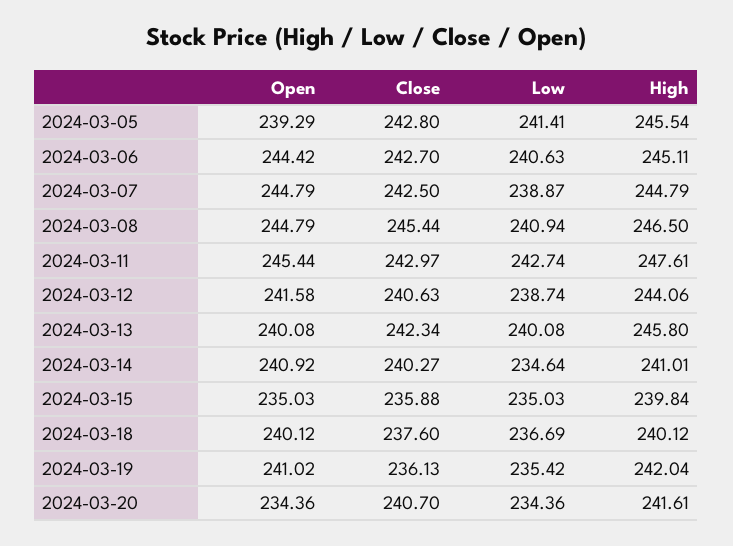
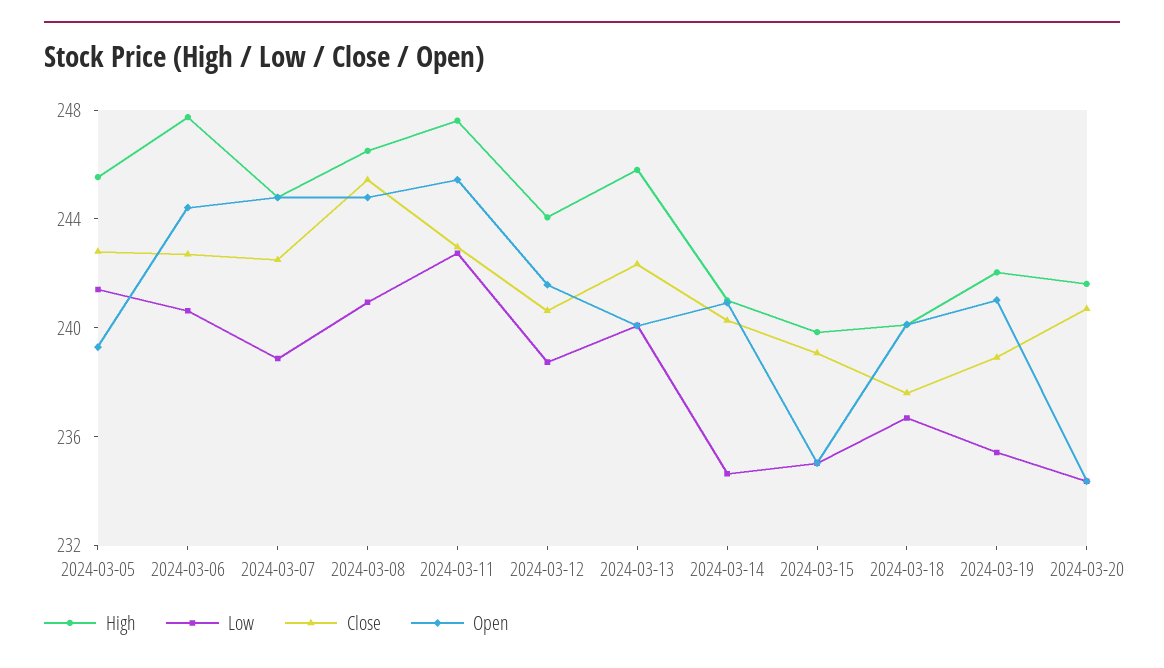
High, 2024-03-06: 245.11 -> 248
Close, 2024-03-15: 235.88 -> 239
Close, 2024-03-19: 236.13 -> 239

